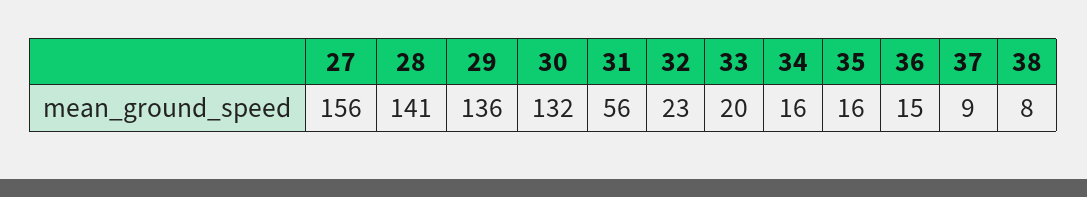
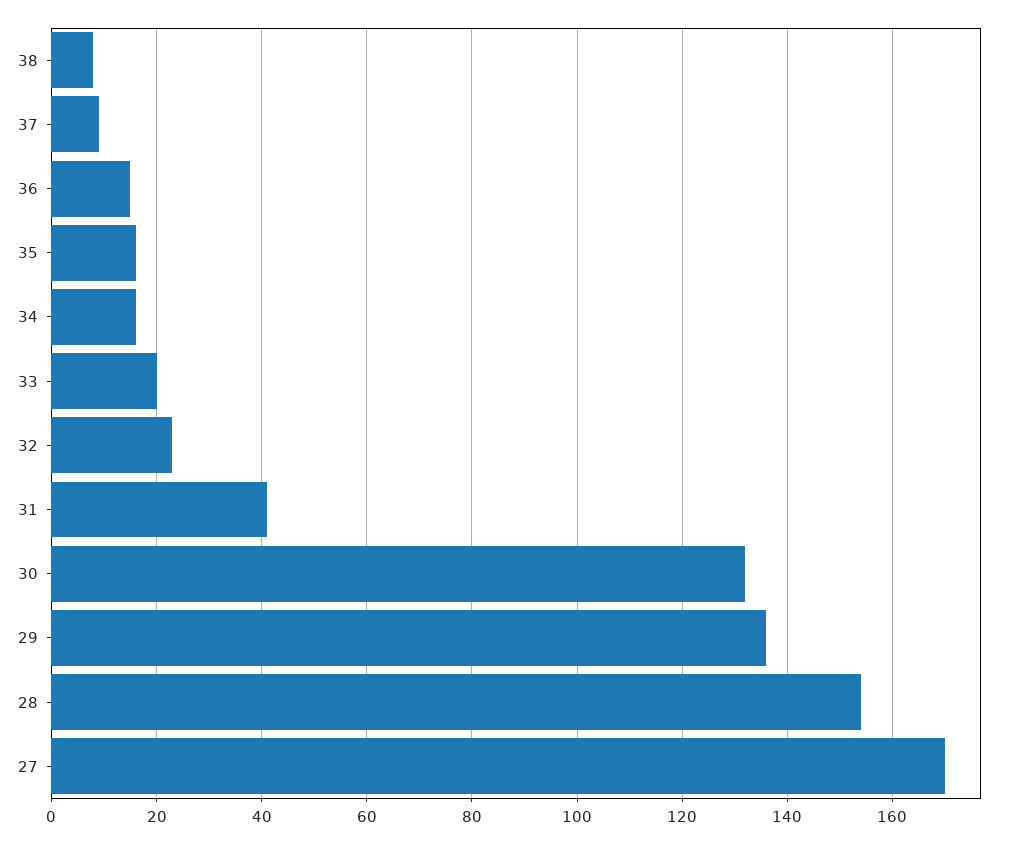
27: 156 -> 170
28: 141 -> 155
31: 56 -> 40

